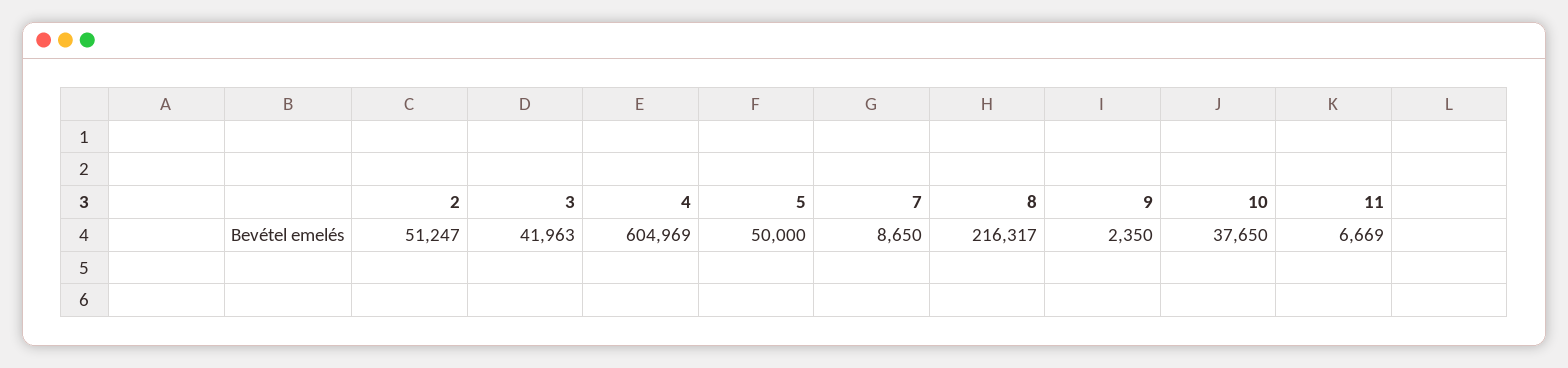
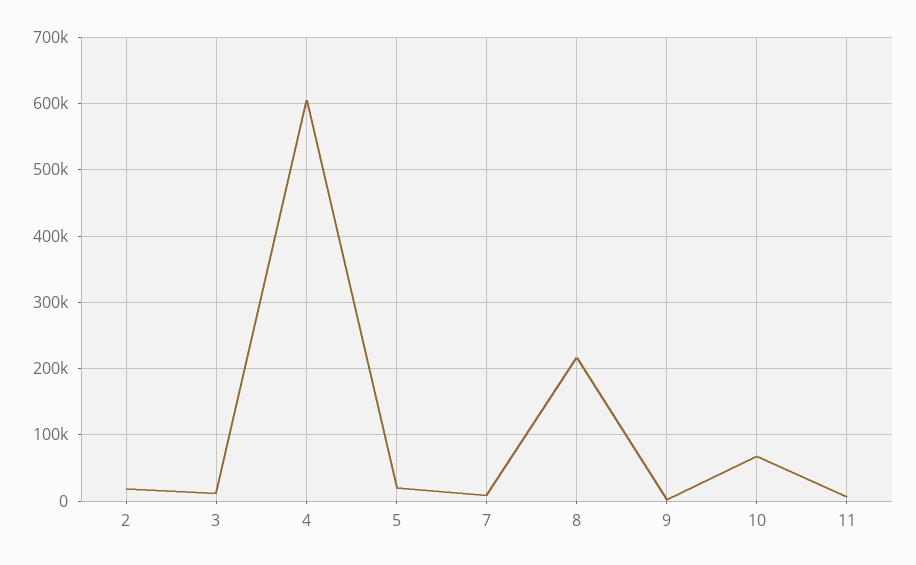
2: 51247 -> 20000
3: 41963 -> 10000
5: 50000 -> 20000
10: 37650 -> 70000

